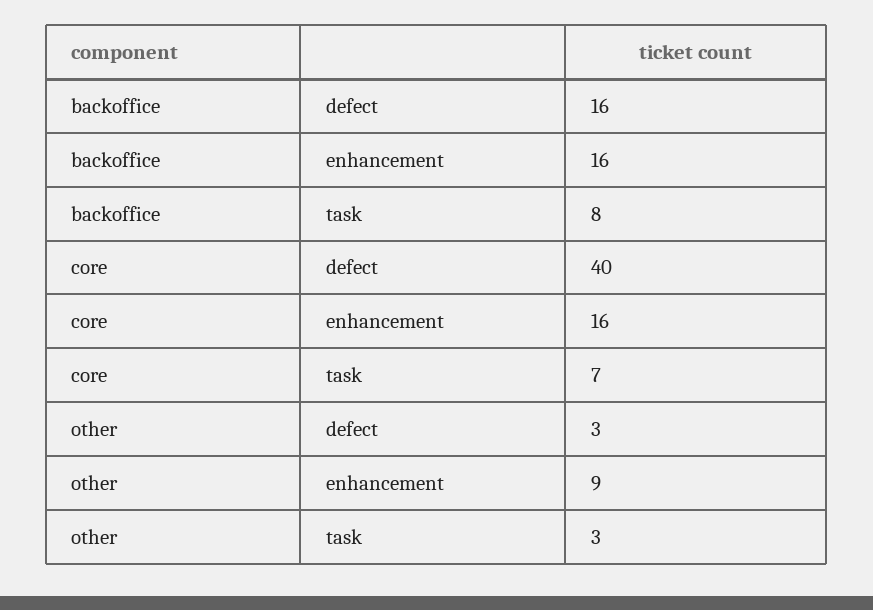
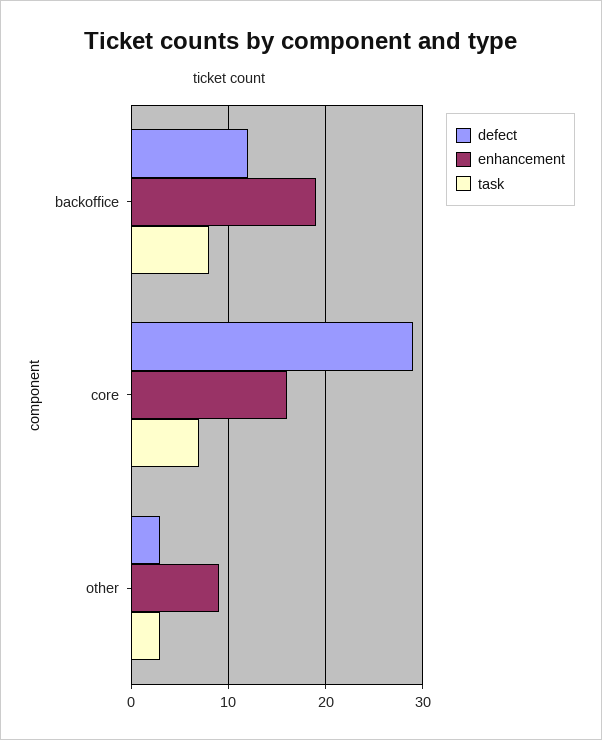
defect, backoffice: 16 -> 12
enhancement, backoffice: 16 -> 19
defect, core: 40 -> 29

